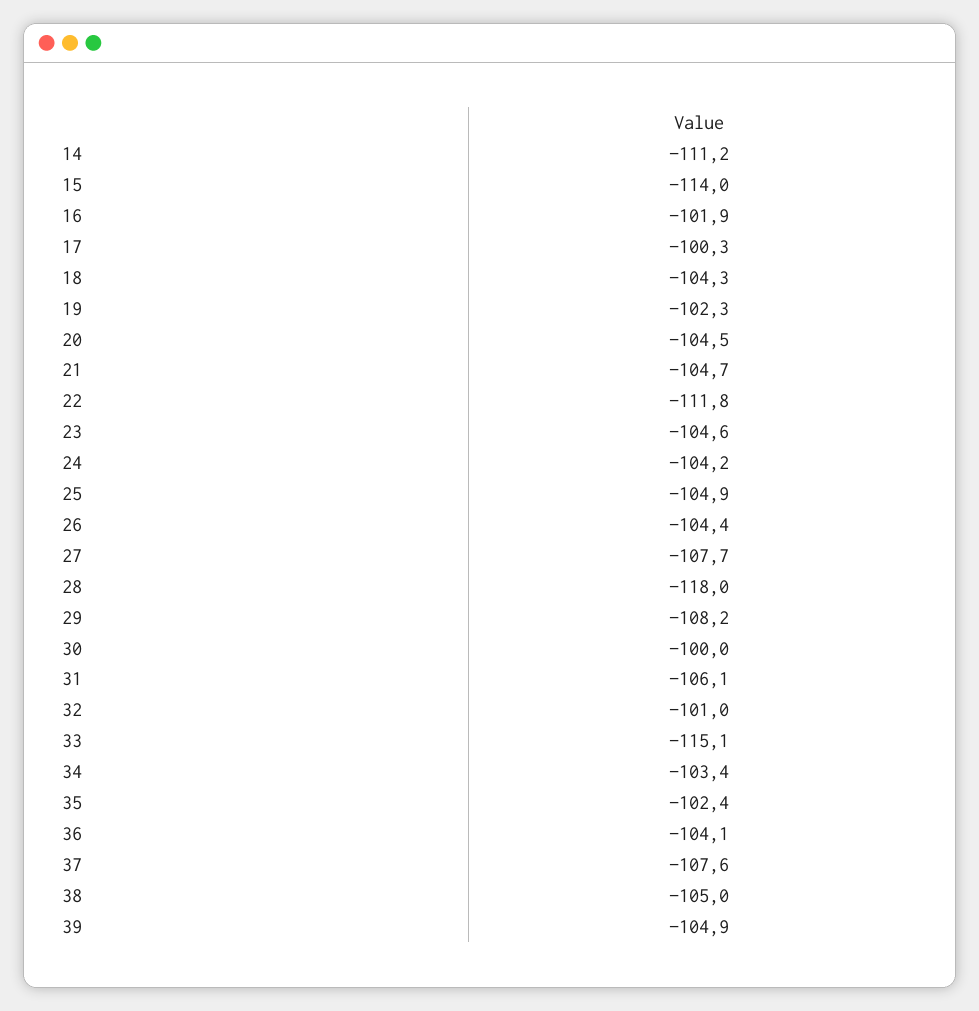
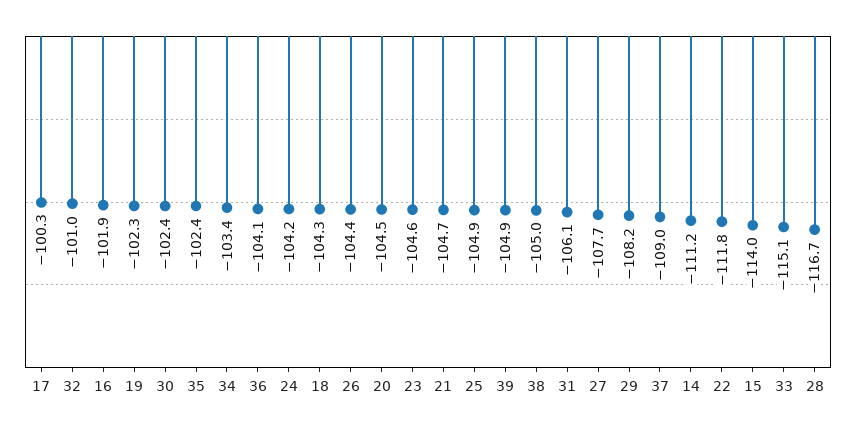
28: -118 -> -116.7
30: -100 -> -102.4
37: -107.6 -> -109

